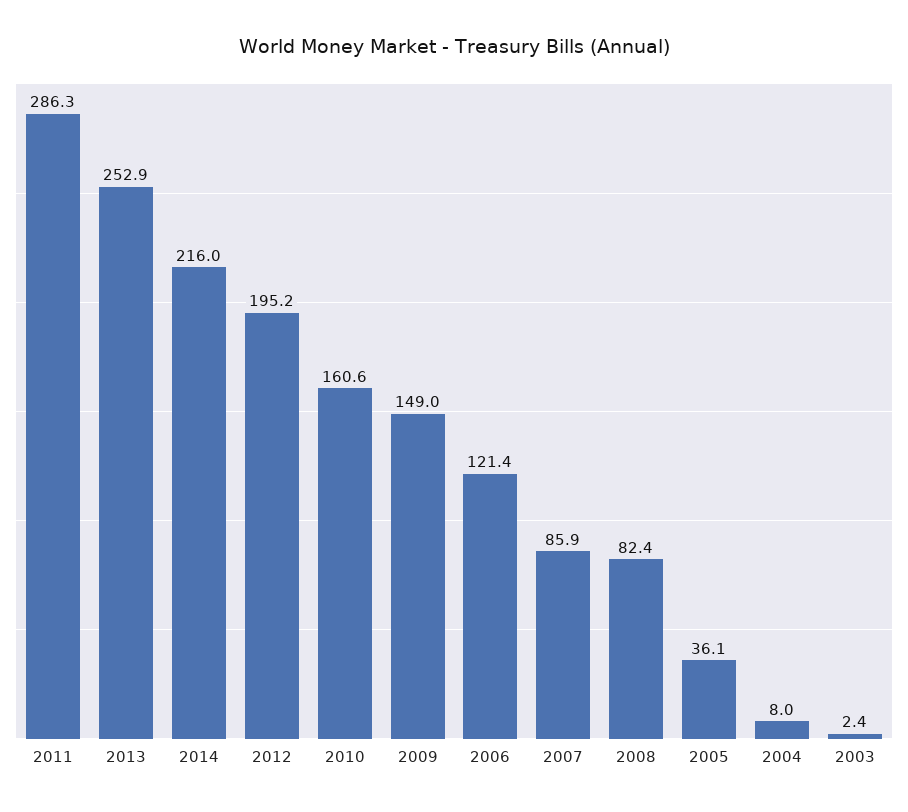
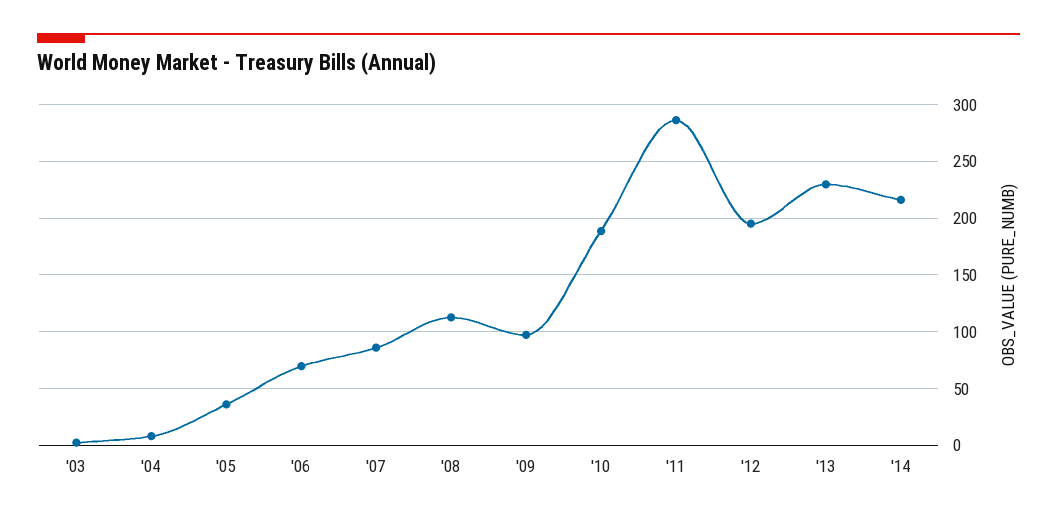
2013: 252.9 -> 230
2010: 160.6 -> 190
2009: 149 -> 100
2006: 121.4 -> 70
2008: 82.4 -> 110

